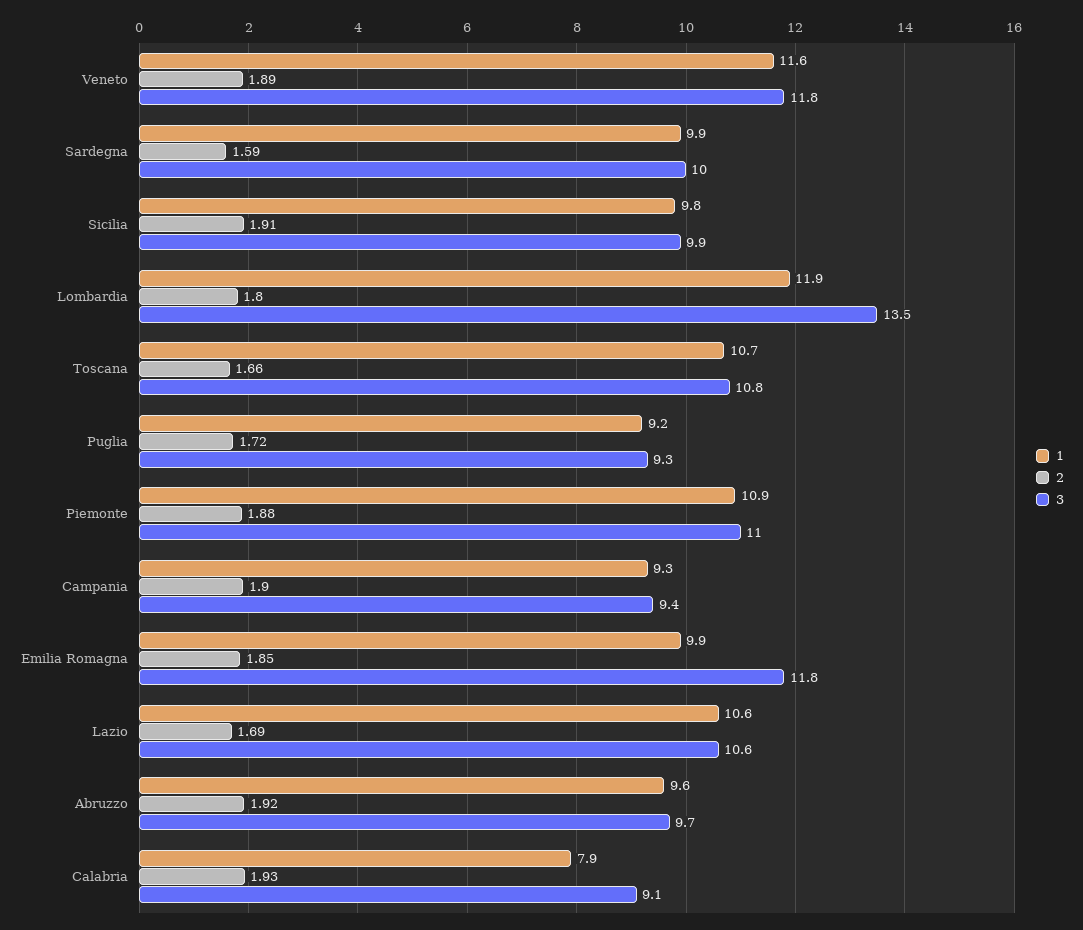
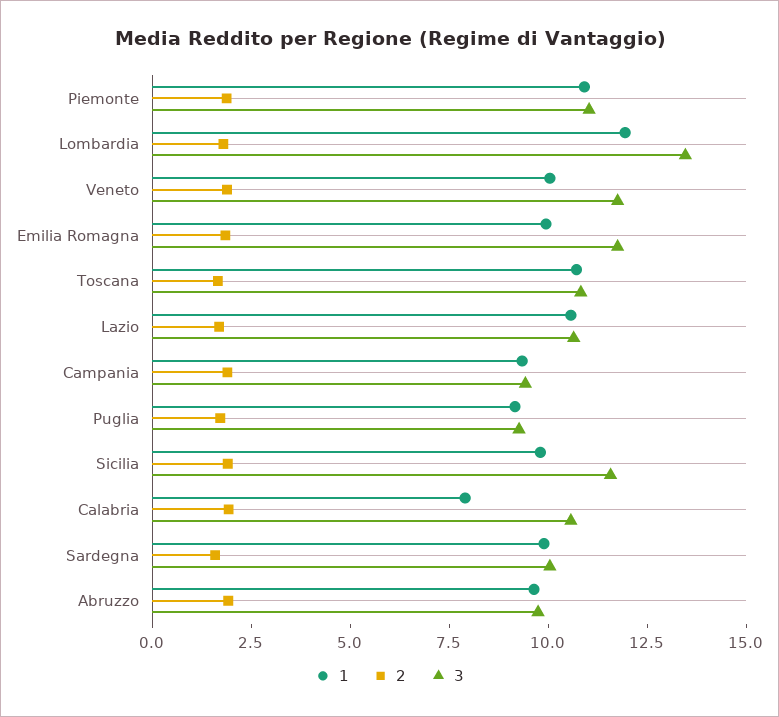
1, Veneto: 11.6 -> 10
3, Sicilia: 9.9 -> 11.5
3, Calabria: 9.1 -> 10.5

